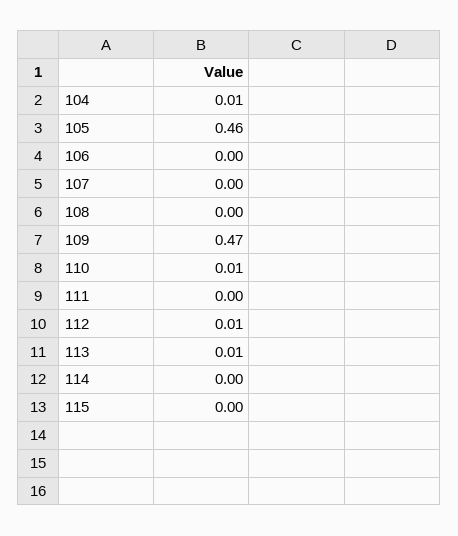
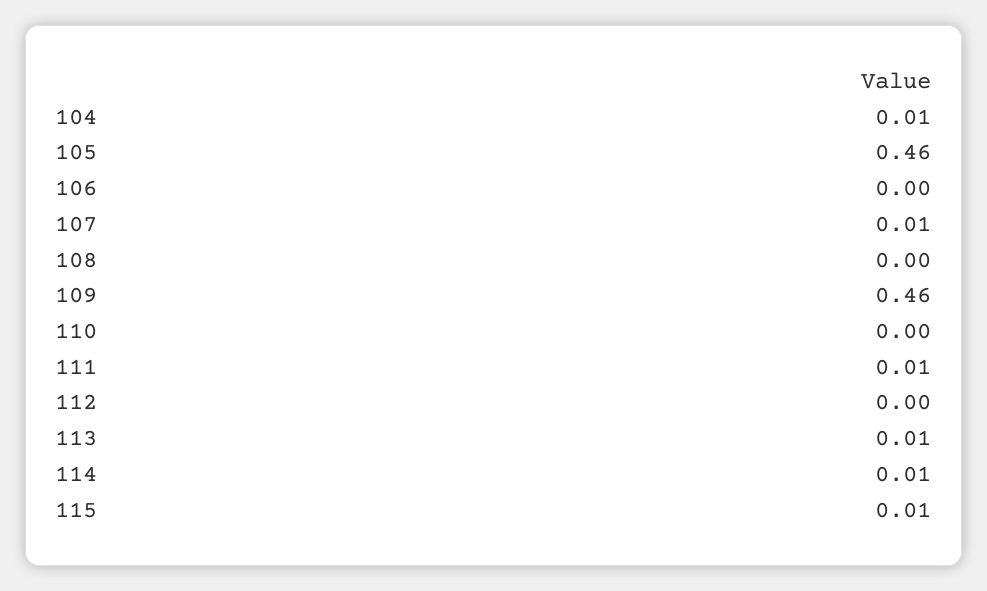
107: 0 -> 0.01
109: 0.47 -> 0.46
110: 0.01 -> 0
111: 0 -> 0.01
112: 0.01 -> 0
114: 0 -> 0.01
115: 0 -> 0.01

